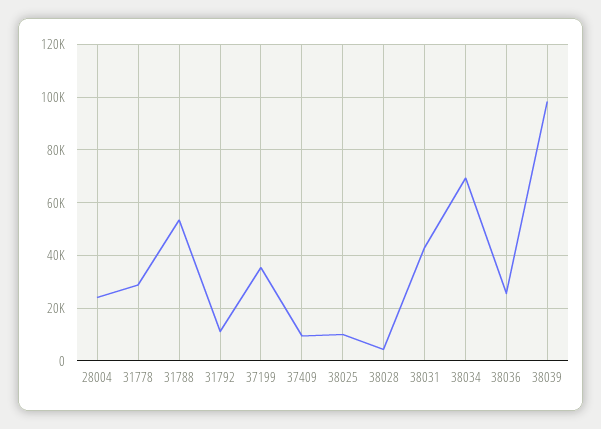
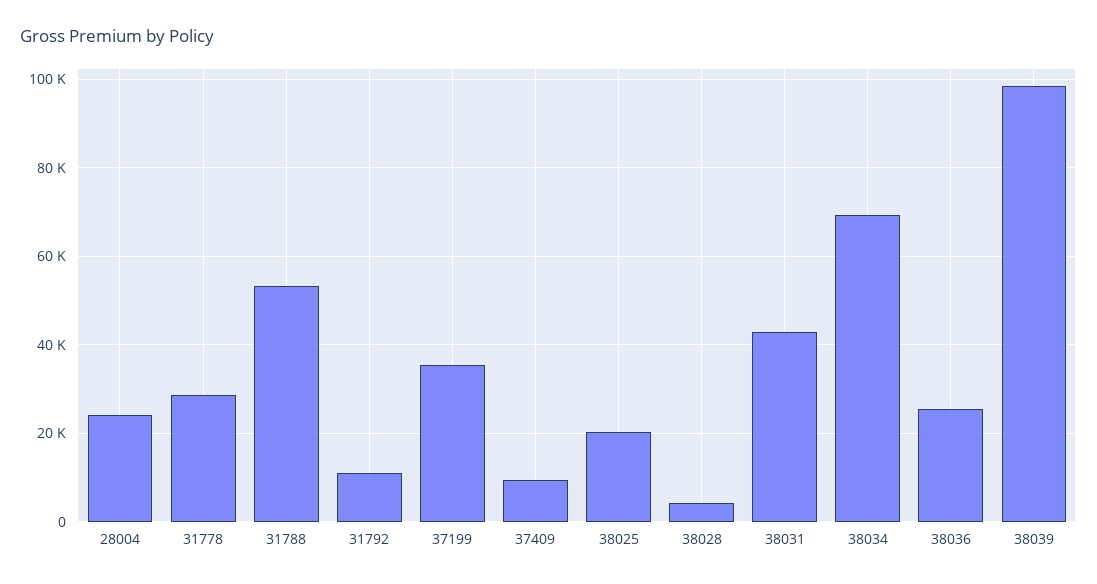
38025: 10000 -> 20000

